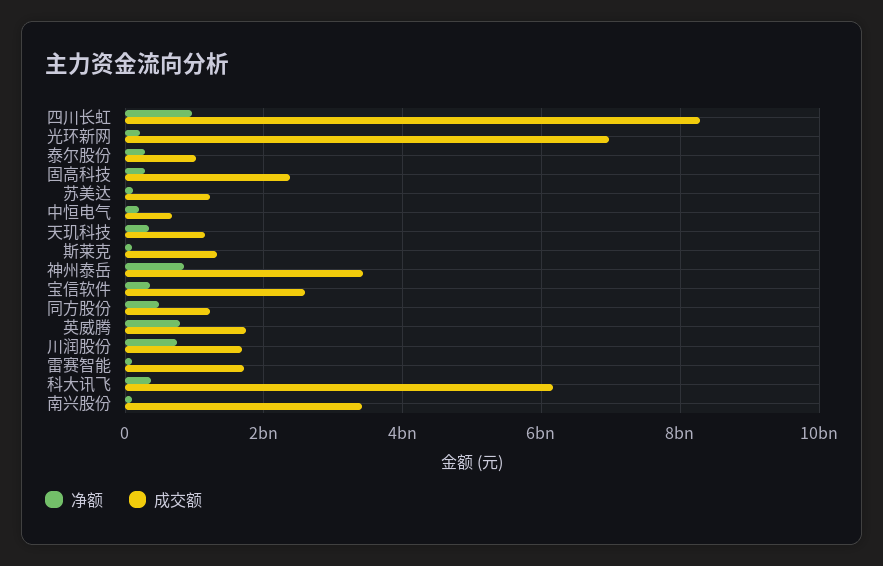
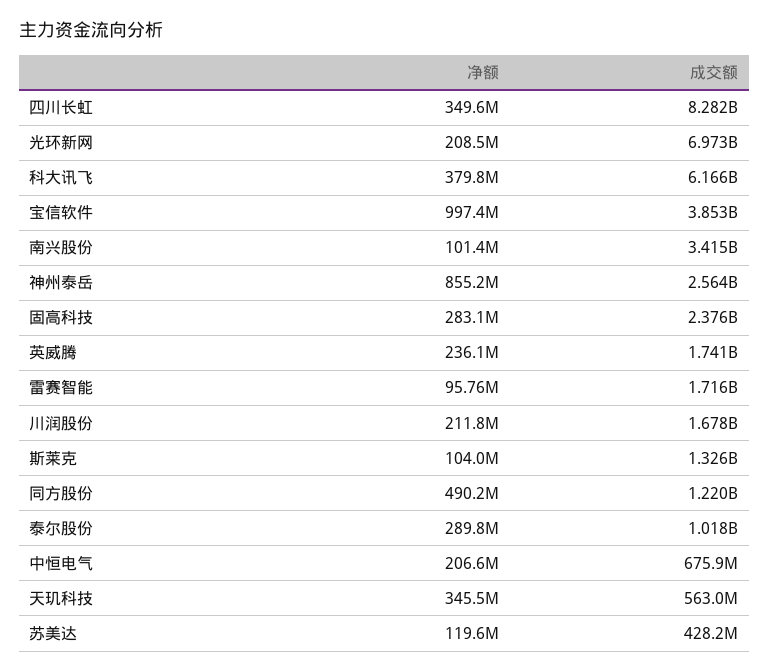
净额, 四川长虹: 1000000000 -> 349600000
成交额, 苏美达: 1200000000 -> 428200000
成交额, 天玑科技: 1200000000 -> 563000000
成交额, 神州泰岳: 3400000000 -> 2564000000
净额, 宝信软件: 400000000 -> 997400000
成交额, 宝信软件: 2600000000 -> 3853000000
净额, 英威腾: 800000000 -> 236100000
净额, 川润股份: 800000000 -> 211800000

